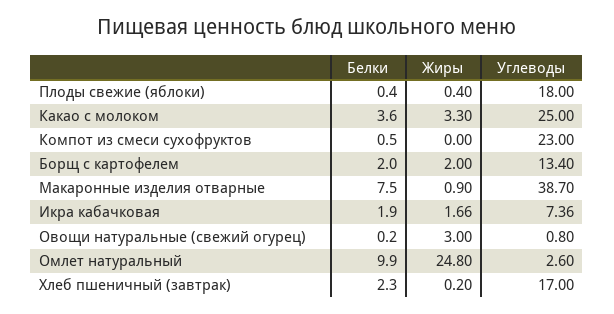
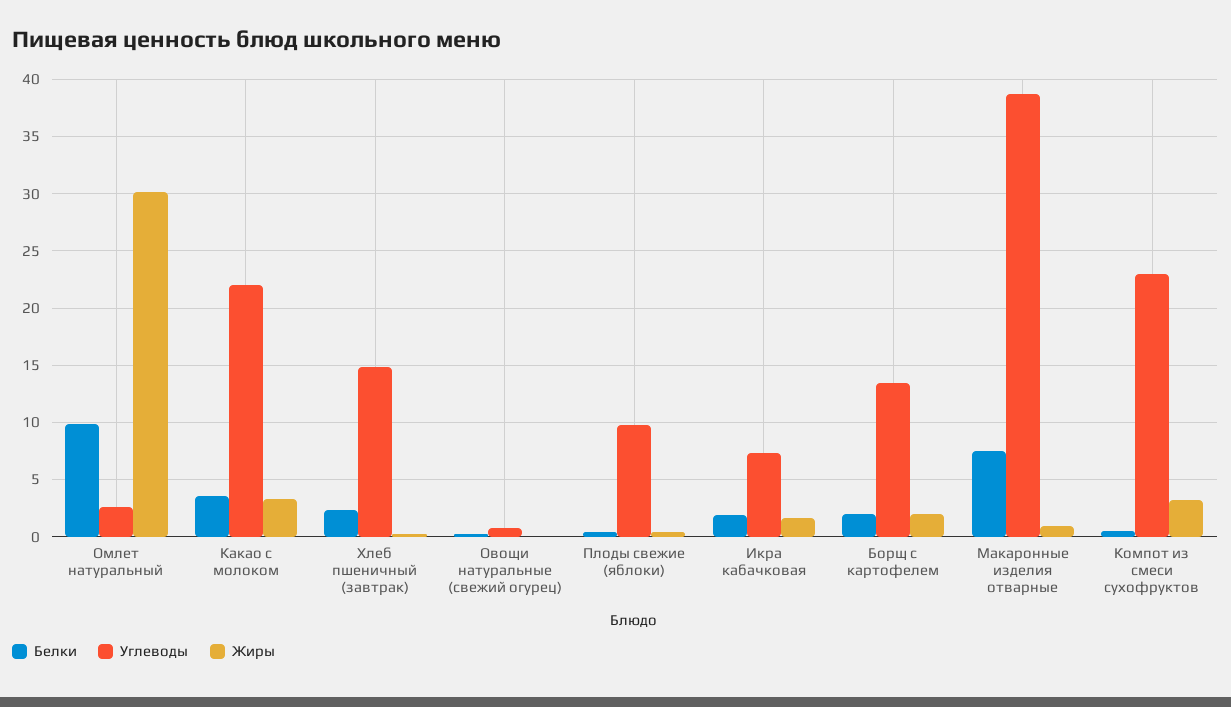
Углеводы, Плоды свежие (яблоки): 18 -> 10
Углеводы, Какао с молоком: 25 -> 22
Жиры, Компот из смеси сухофруктов: 0 -> 3
Жиры, Овощи натуральные (свежий огурец): 3 -> 0
Жиры, Омлет натуральный: 24.8 -> 30
Углеводы, Хлеб пшеничный (завтрак): 17 -> 15

